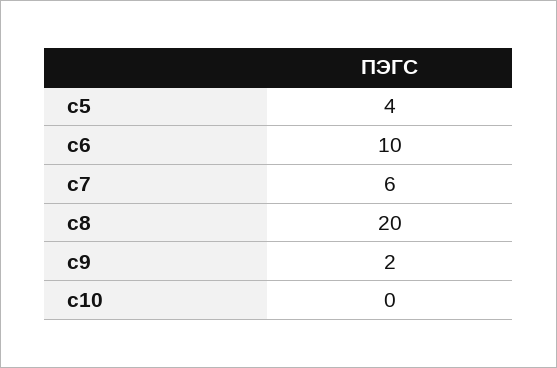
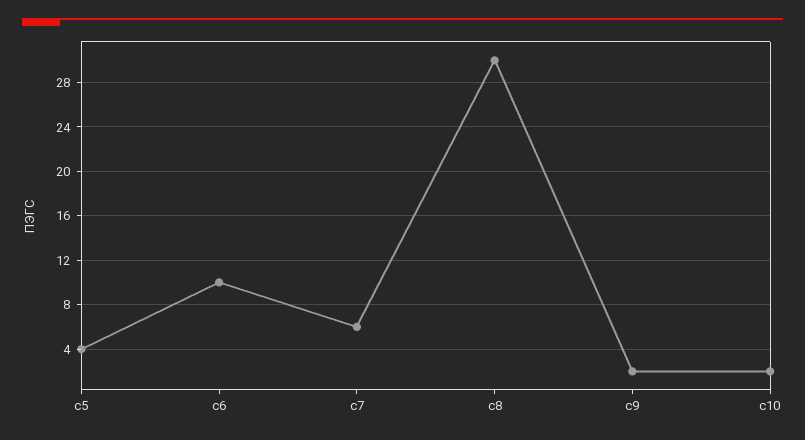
c8: 20 -> 30
c10: 0 -> 2

